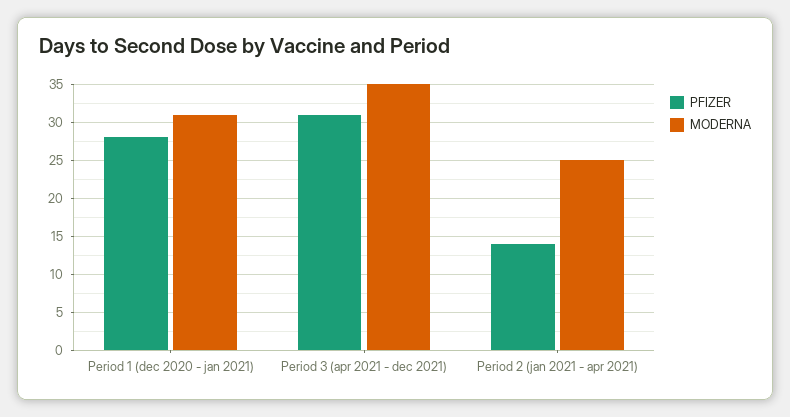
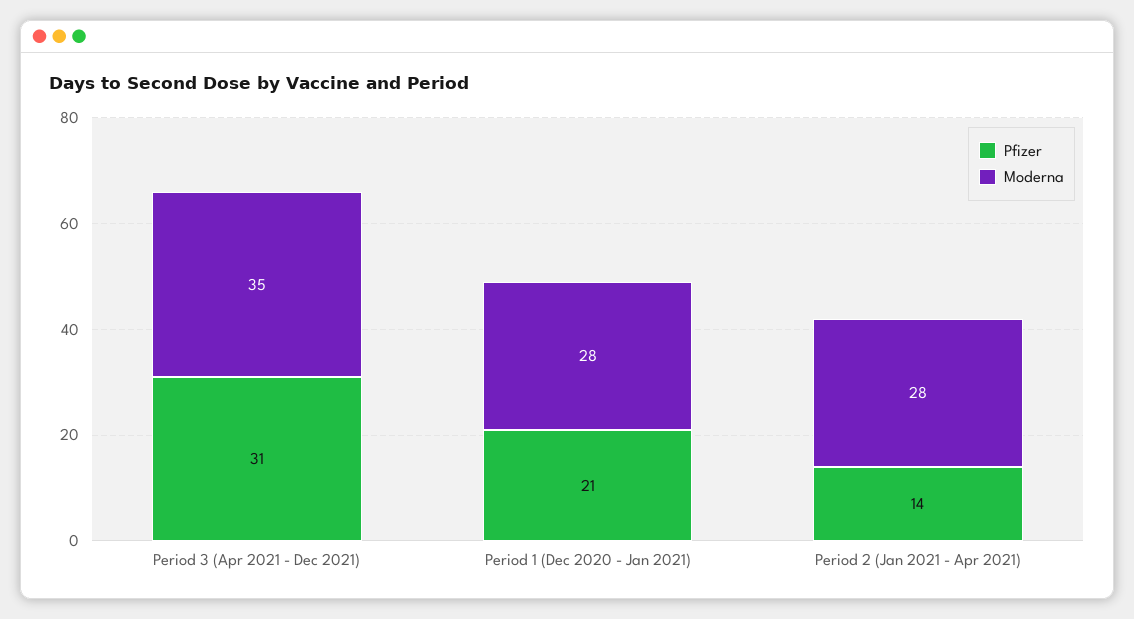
PFIZER, Period 1 (dec 2020 - jan 2021): 28 -> 21
MODERNA, Period 1 (dec 2020 - jan 2021): 31 -> 28
MODERNA, Period 2 (jan 2021 - apr 2021): 25 -> 28

